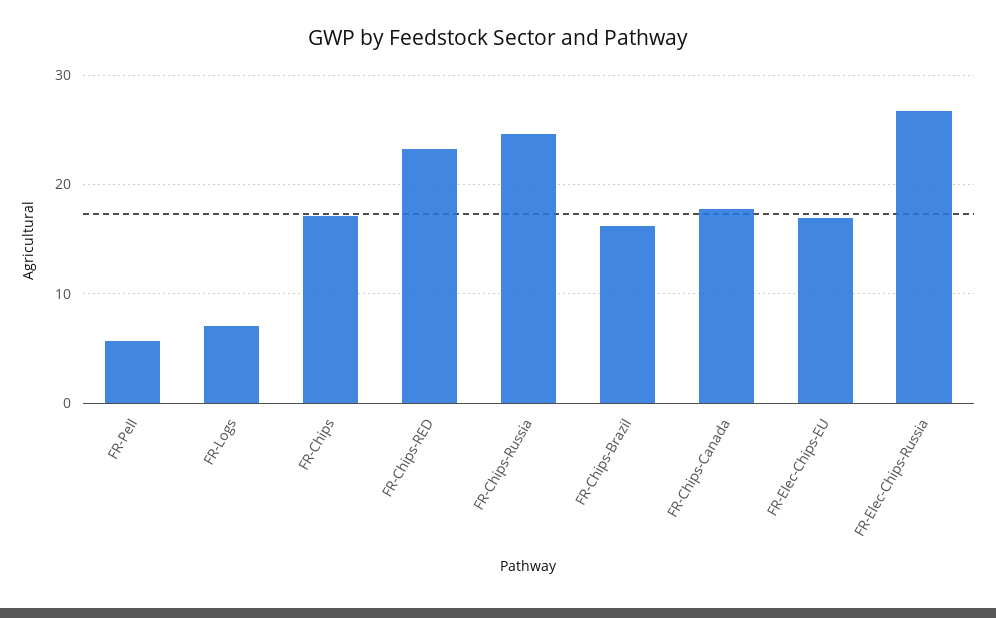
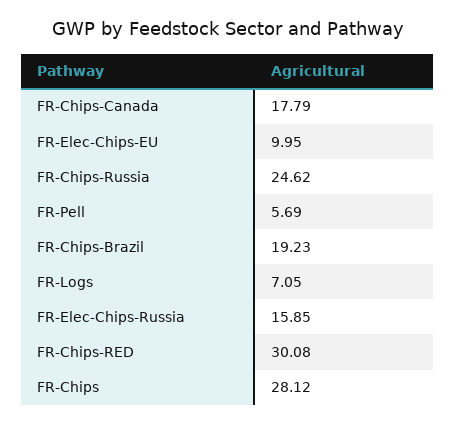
FR-Chips: 17 -> 28.12
FR-Chips-RED: 23 -> 30.08
FR-Chips-Brazil: 16 -> 19.23
FR-Elec-Chips-EU: 17 -> 9.95
FR-Elec-Chips-Russia: 27 -> 15.85

